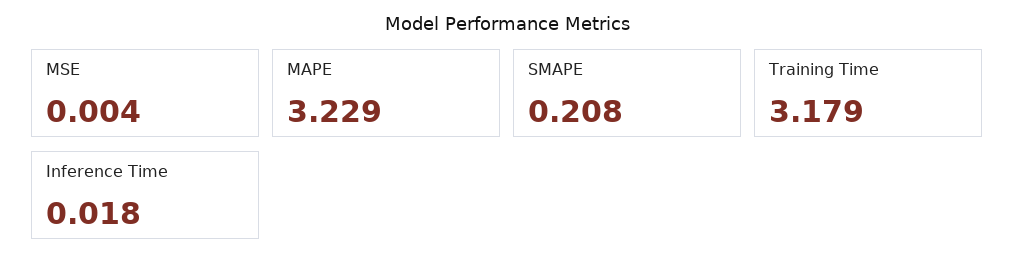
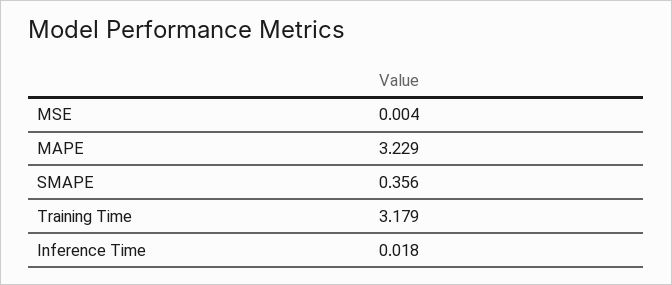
SMAPE: 0.208 -> 0.356

